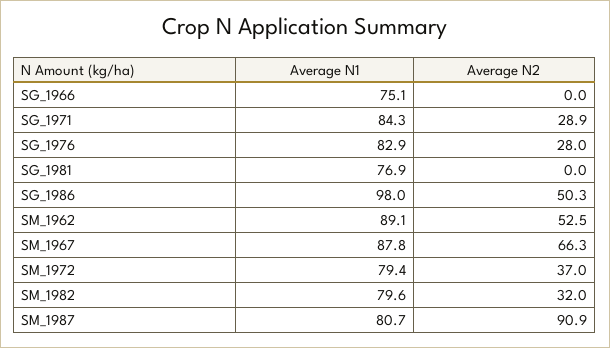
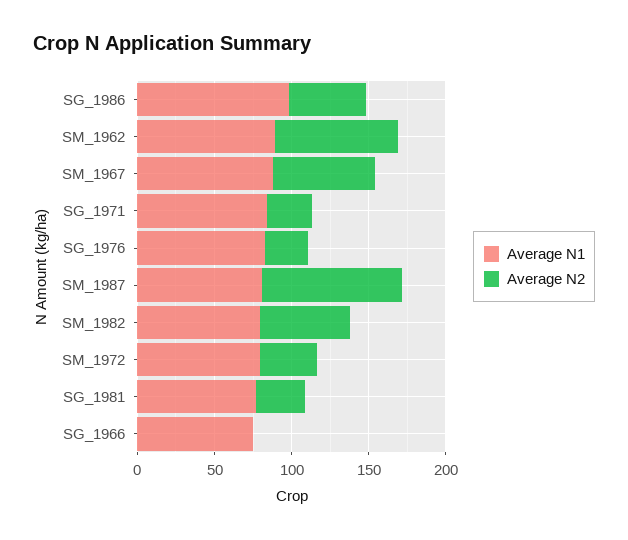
Average N2, SG_1981: 0 -> 30
Average N2, SM_1962: 52.5 -> 80
Average N2, SM_1982: 32 -> 60

